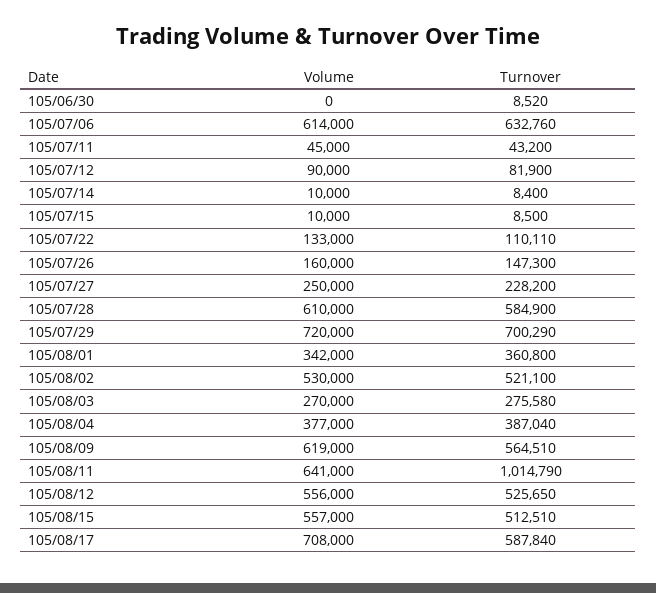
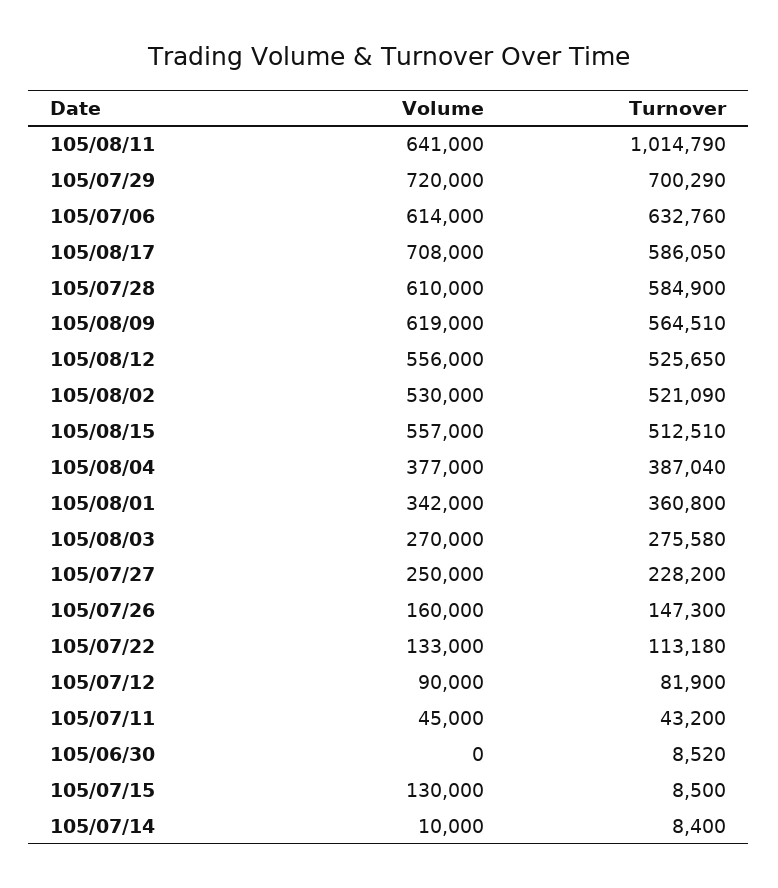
Volume, 105/07/15: 10000 -> 130000
Turnover, 105/07/22: 110110 -> 113180
Turnover, 105/08/02: 521100 -> 521090
Turnover, 105/08/17: 587840 -> 586050

